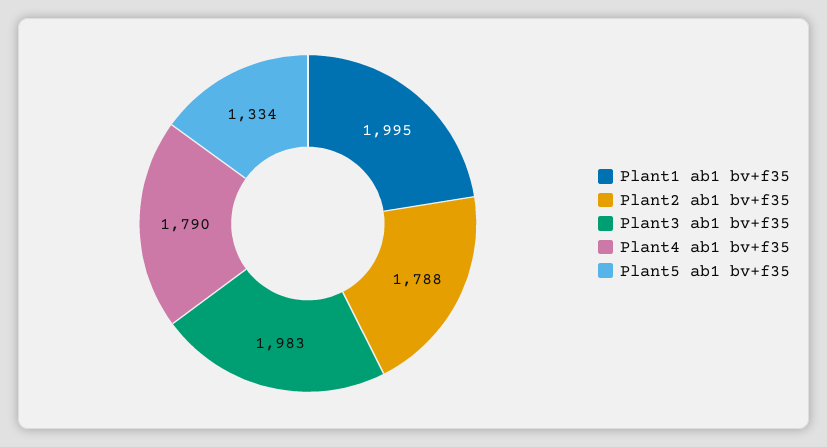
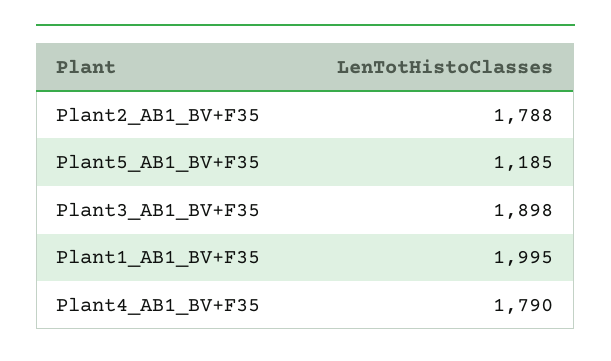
Plant3 ab1 bv+f35: 1983 -> 1898
Plant5 ab1 bv+f35: 1334 -> 1185

